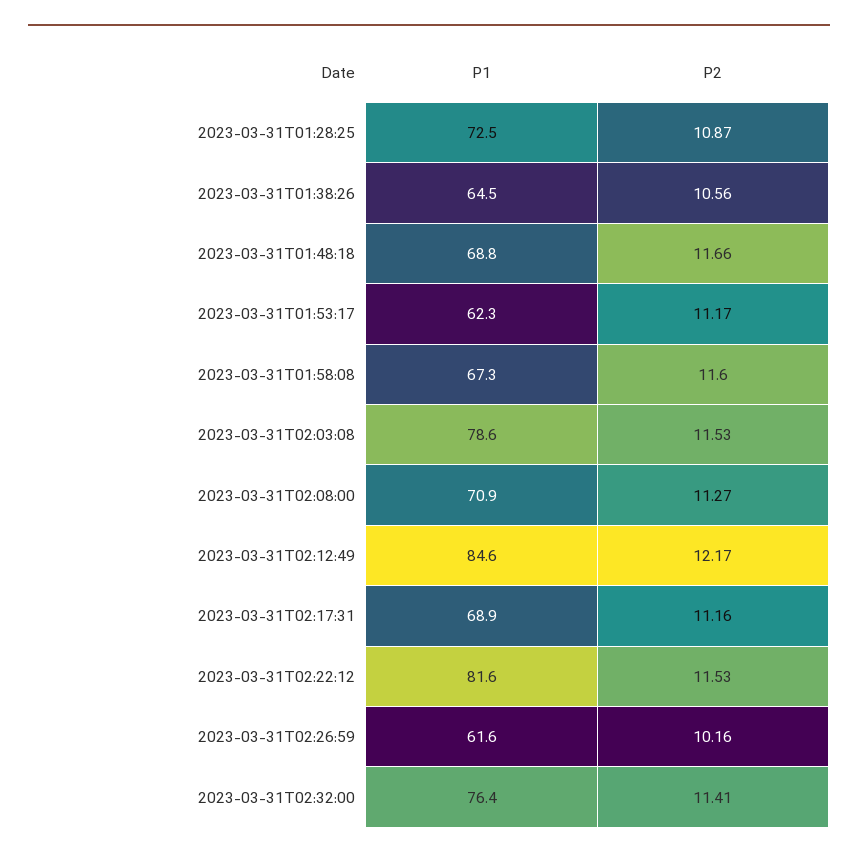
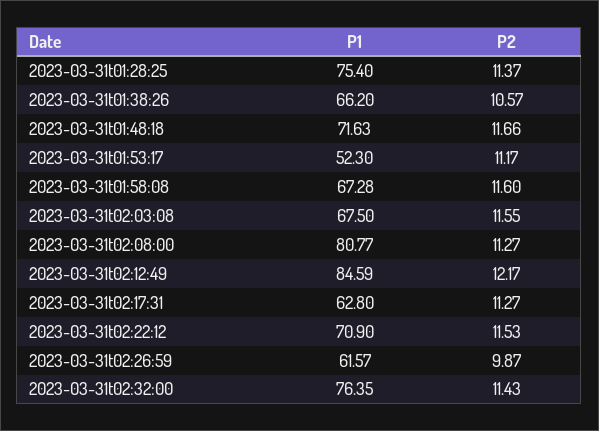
P1, 2023-03-31T01:28:25: 72.5 -> 75.4
P2, 2023-03-31T01:28:25: 10.87 -> 11.37
P1, 2023-03-31T01:38:26: 64.5 -> 66.2
P2, 2023-03-31T01:38:26: 10.56 -> 10.57
P1, 2023-03-31T01:48:18: 68.8 -> 71.63
P1, 2023-03-31T01:53:17: 62.3 -> 52.3
P1, 2023-03-31T02:03:08: 78.6 -> 67.5
P2, 2023-03-31T02:03:08: 11.53 -> 11.55
P1, 2023-03-31T02:08:00: 70.9 -> 80.77
P1, 2023-03-31T02:17:31: 68.9 -> 62.8
P2, 2023-03-31T02:17:31: 11.16 -> 11.27
P1, 2023-03-31T02:22:12: 81.6 -> 70.9
P2, 2023-03-31T02:26:59: 10.16 -> 9.87
P2, 2023-03-31T02:32:00: 11.41 -> 11.43

